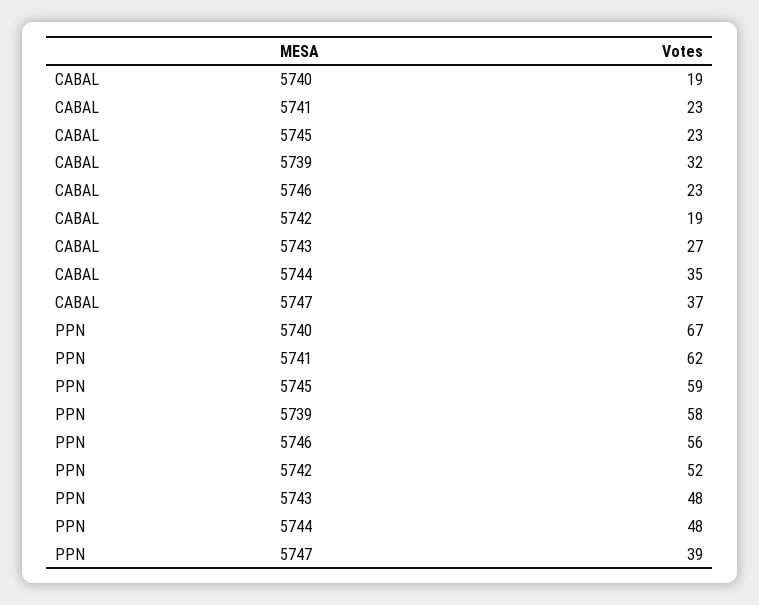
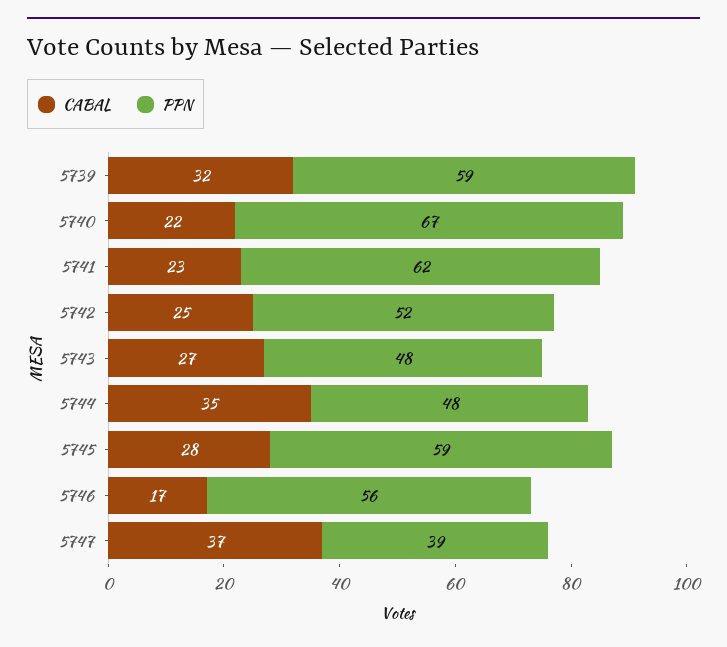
CABAL, 5740: 19 -> 22
CABAL, 5745: 23 -> 28
CABAL, 5746: 23 -> 17
CABAL, 5742: 19 -> 25
PPN, 5739: 58 -> 59

